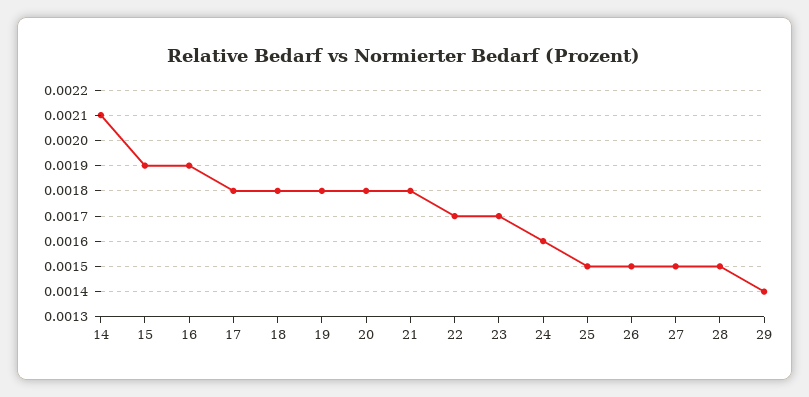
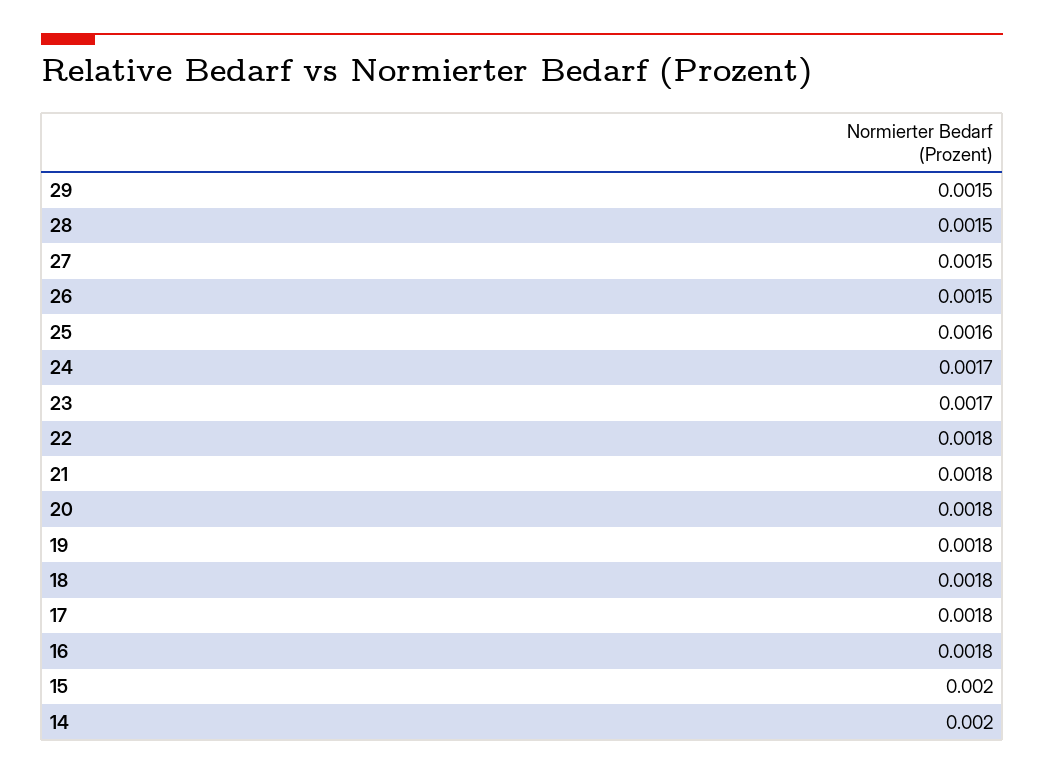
14: 0.0021 -> 0.002
15: 0.0019 -> 0.002
16: 0.0019 -> 0.0018
22: 0.0017 -> 0.0018
24: 0.0016 -> 0.0017
25: 0.0015 -> 0.0016
29: 0.0014 -> 0.0015

